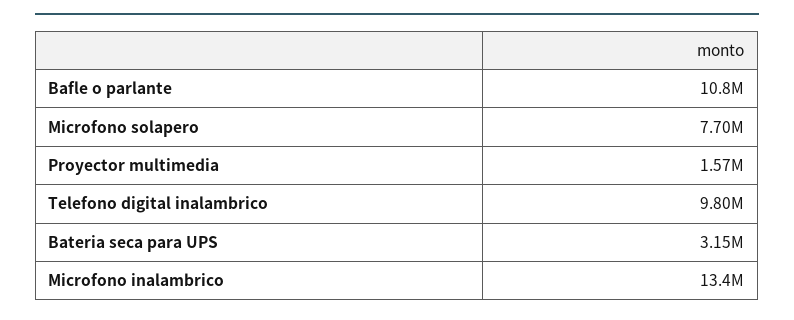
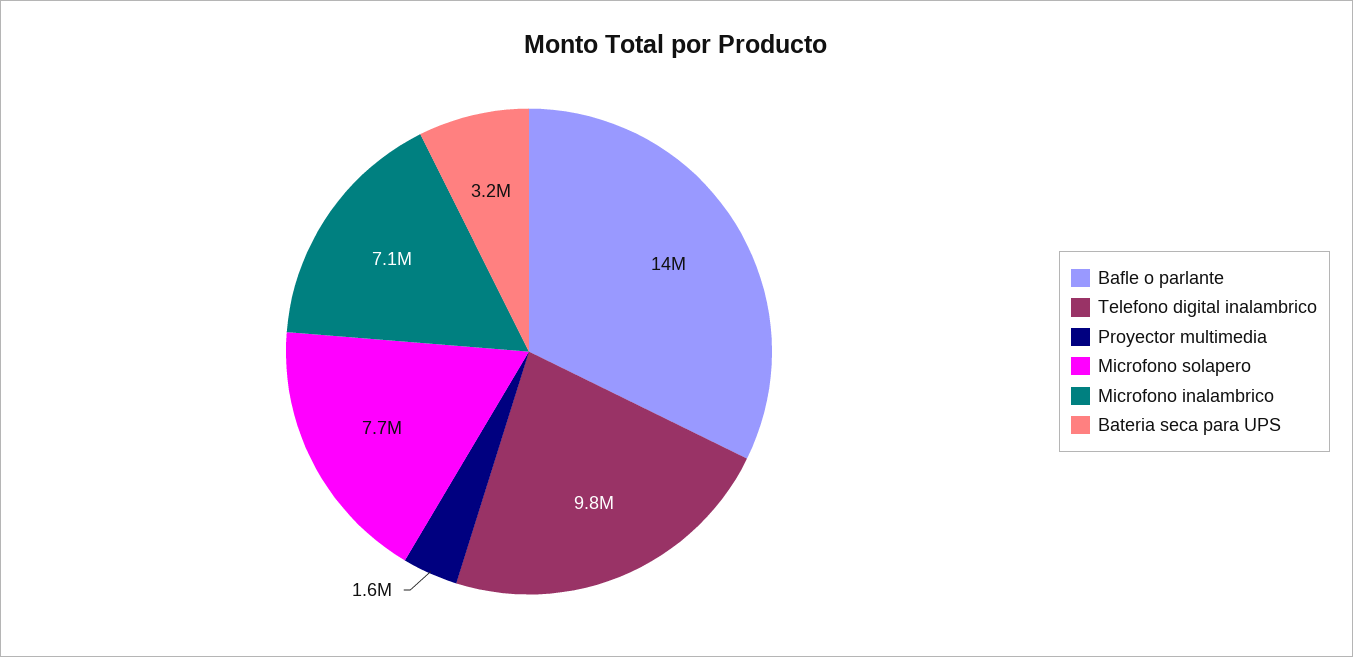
Bafle o parlante: 10800000 -> 14000000
Microfono inalambrico: 13400000 -> 7100000

